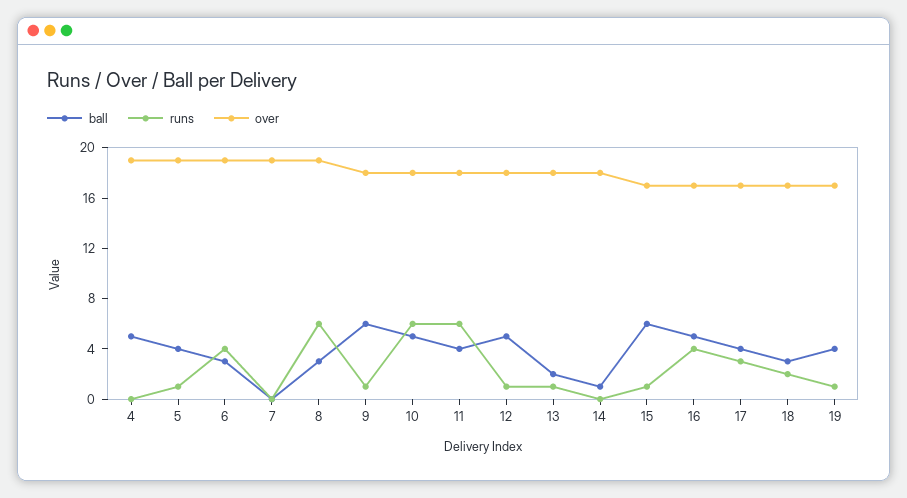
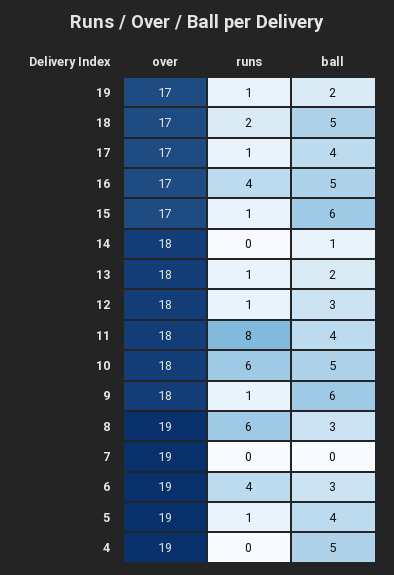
runs, 11: 6 -> 8
ball, 12: 5 -> 3
runs, 17: 3 -> 1
ball, 18: 3 -> 5
ball, 19: 4 -> 2

